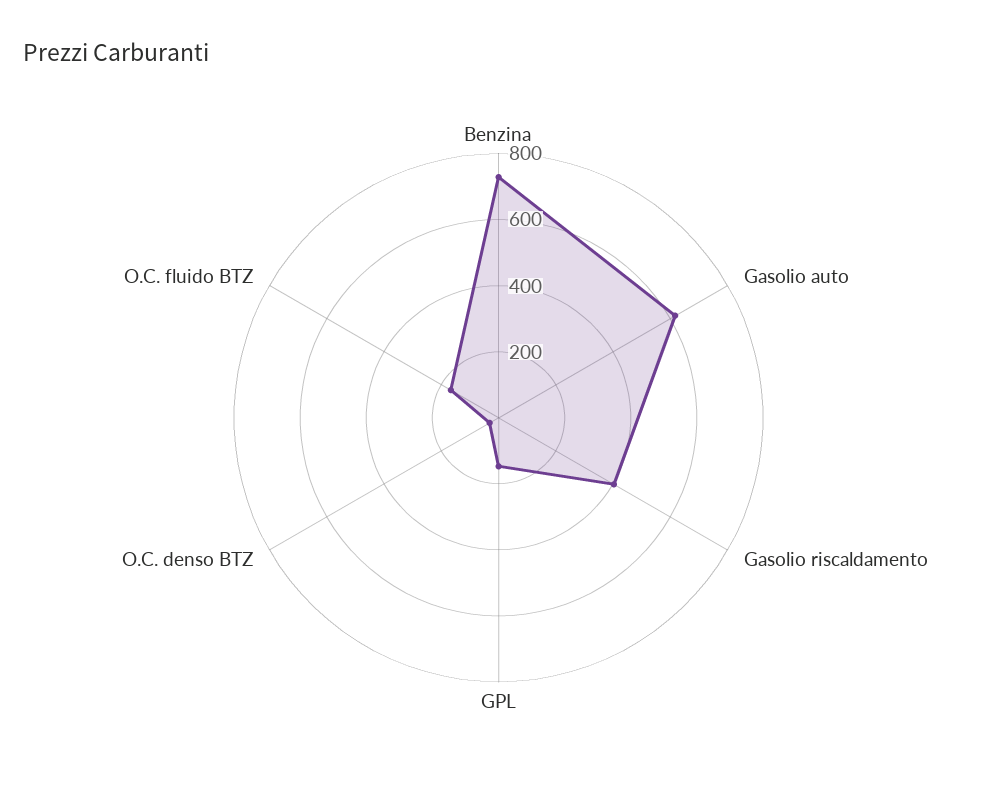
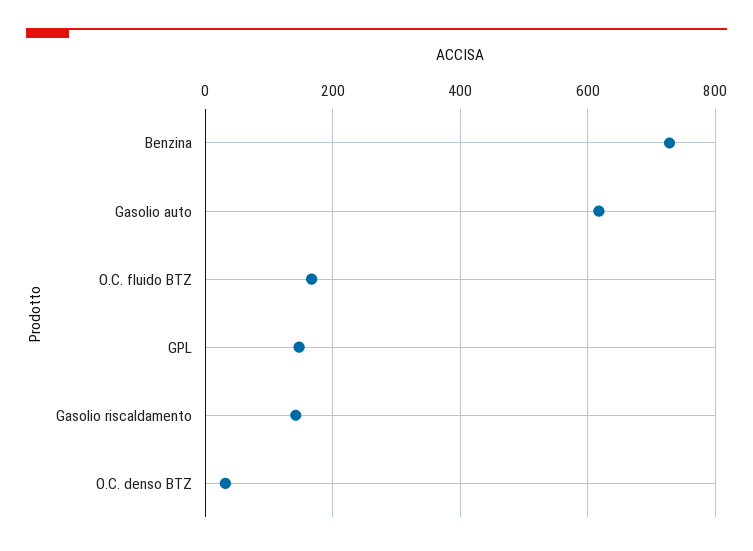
Gasolio riscaldamento: 400 -> 140

